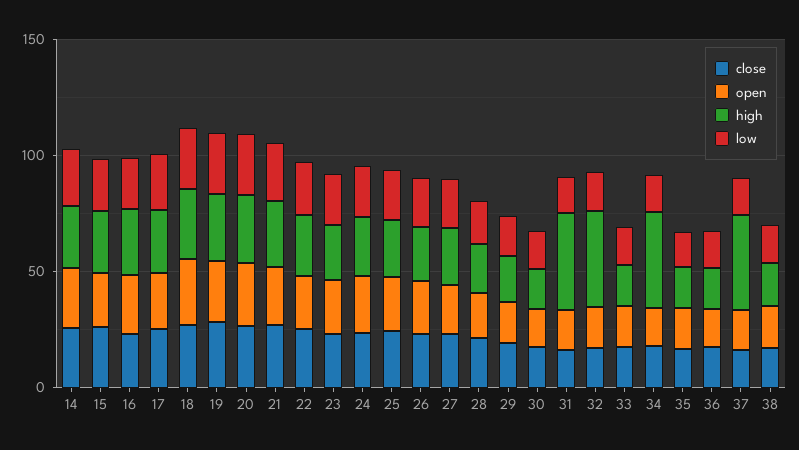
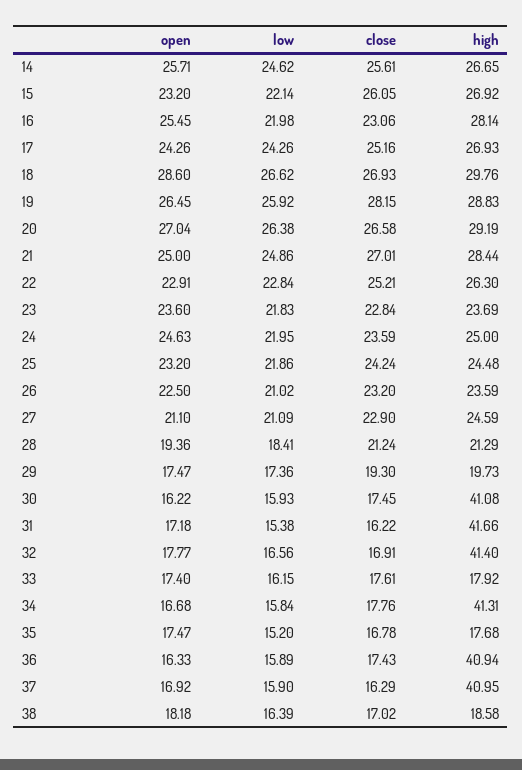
high, 30: 20 -> 41.08
high, 36: 20 -> 40.94

